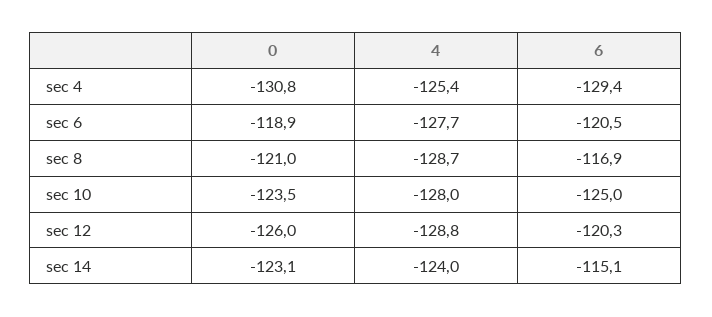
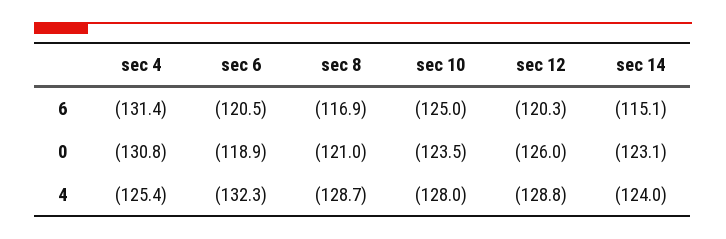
6, sec 4: -129.4 -> -131.4
4, sec 6: -127.7 -> -132.3

